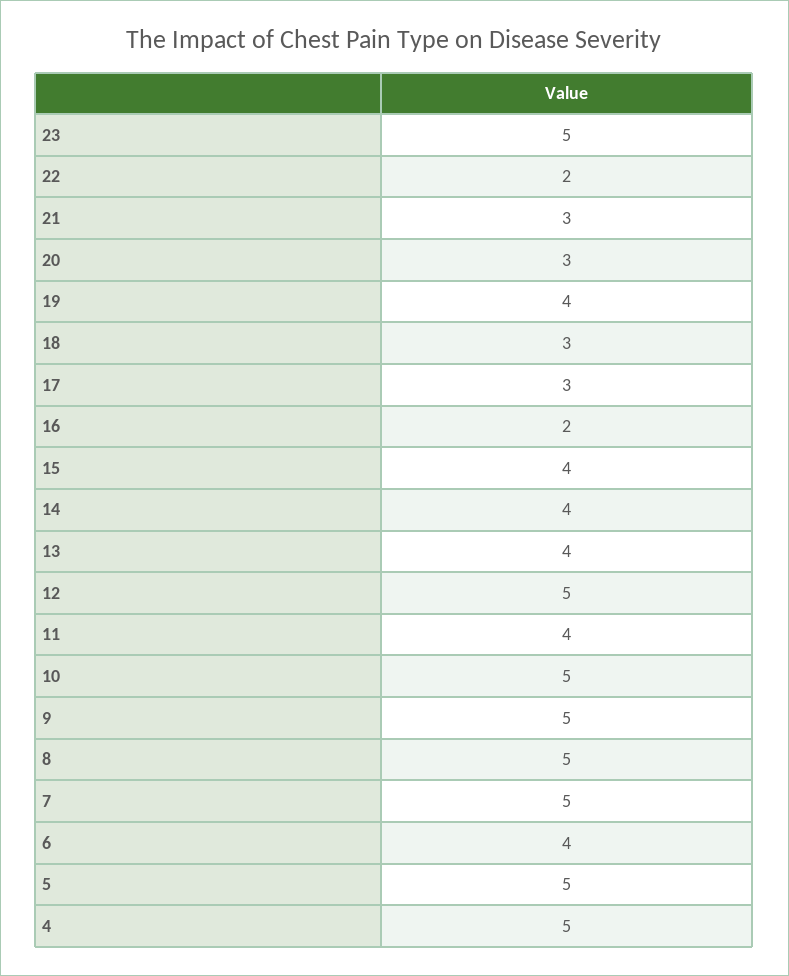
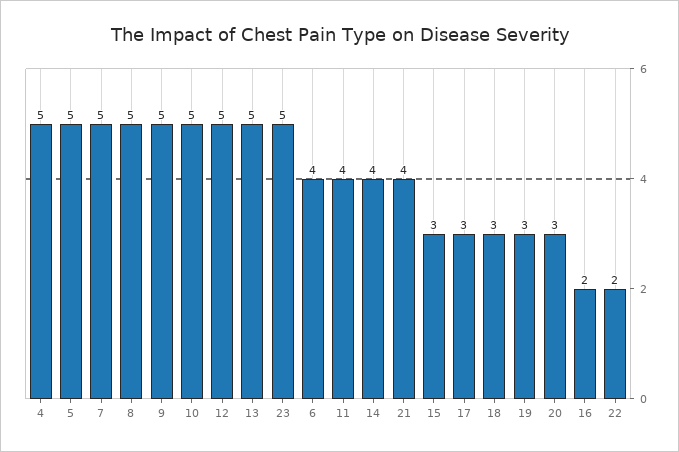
21: 3 -> 4
19: 4 -> 3
15: 4 -> 3
13: 4 -> 5

